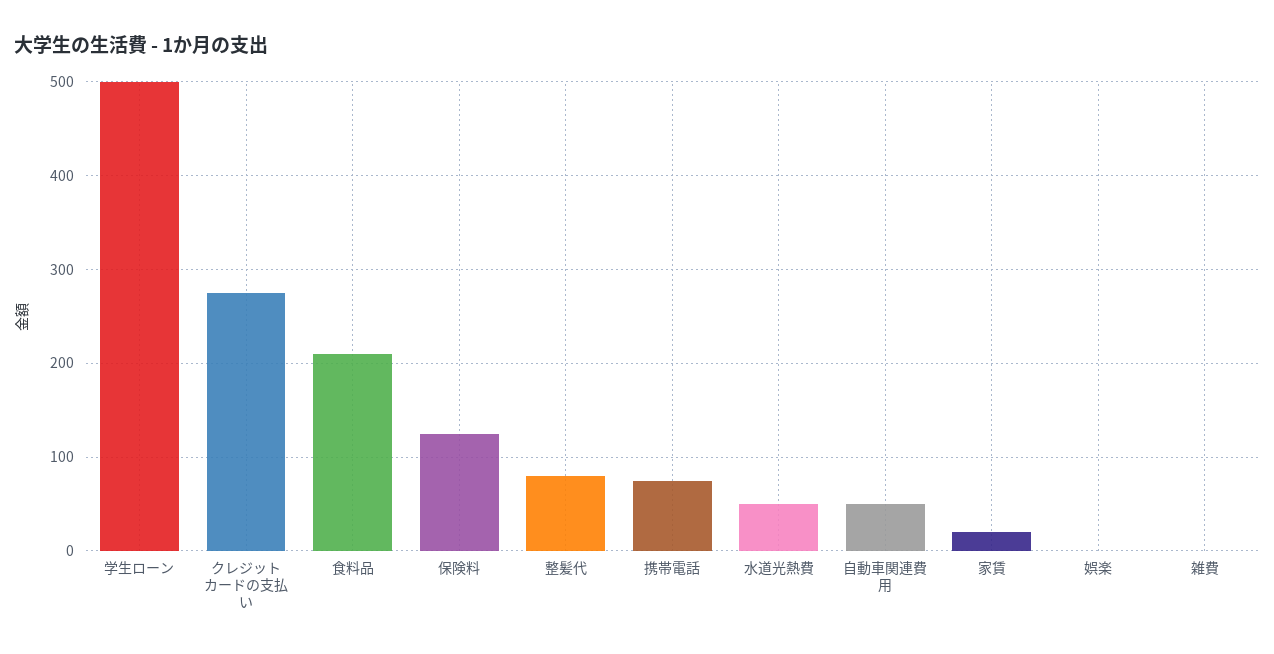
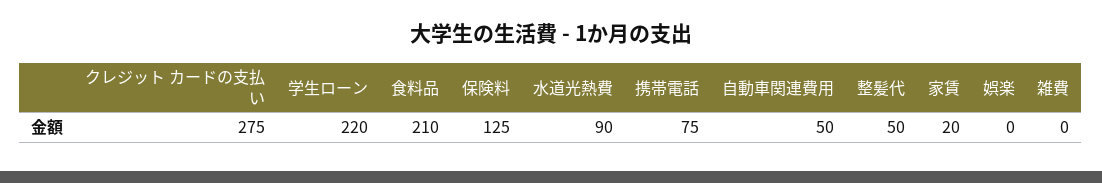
学生ローン: 500 -> 220
整髪代: 80 -> 50
水道光熱費: 50 -> 90

